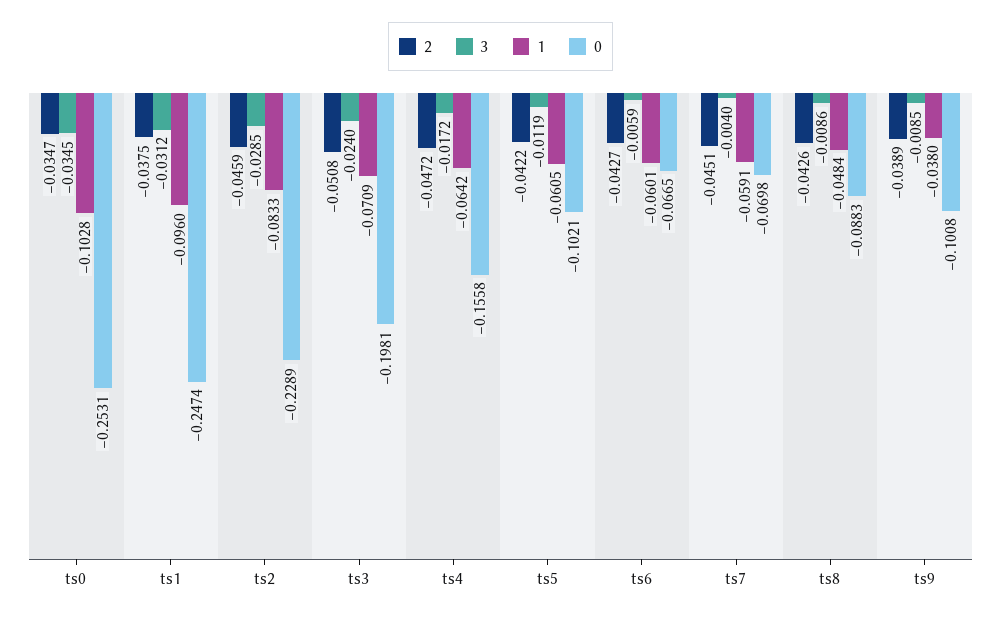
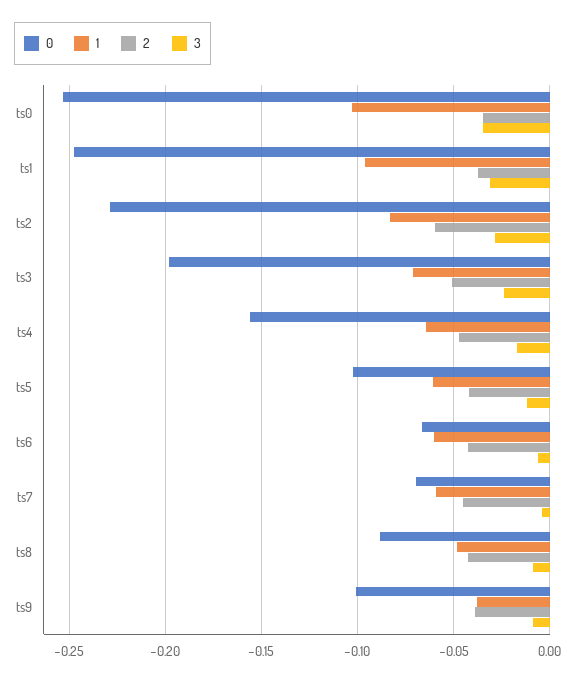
2, ts2: -0.0459 -> -0.06

